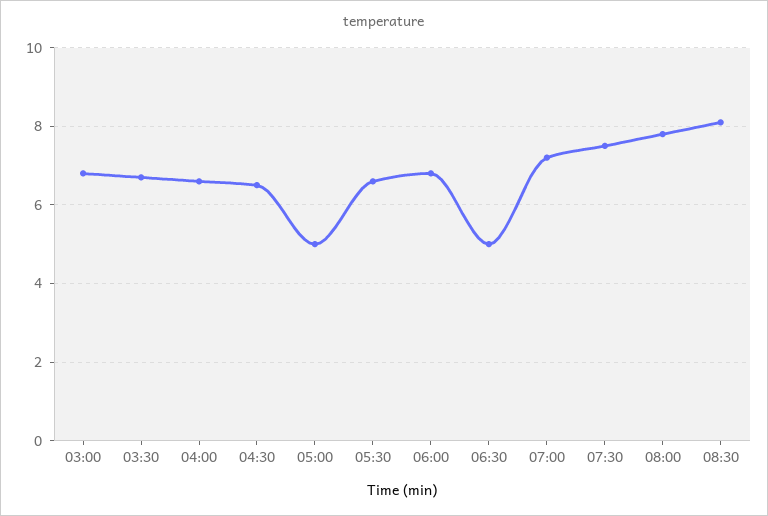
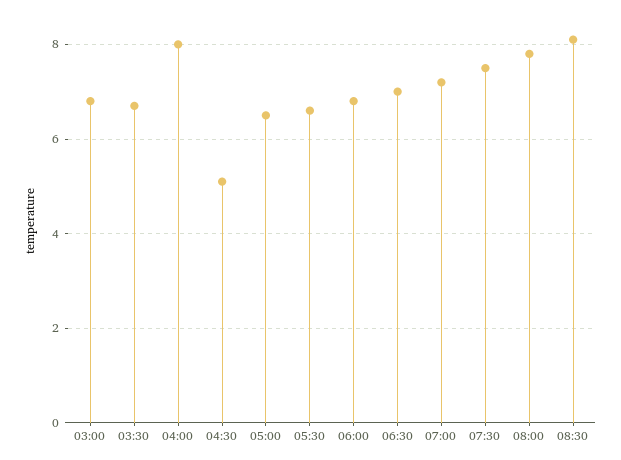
04:00: 6.5 -> 8
04:30: 6.5 -> 5
05:00: 5 -> 6.5
06:30: 5 -> 7

